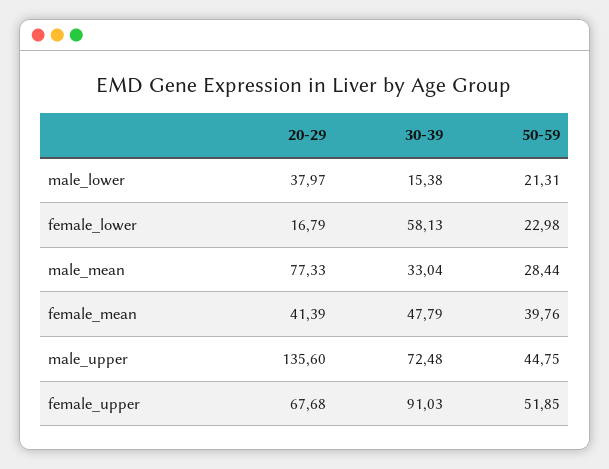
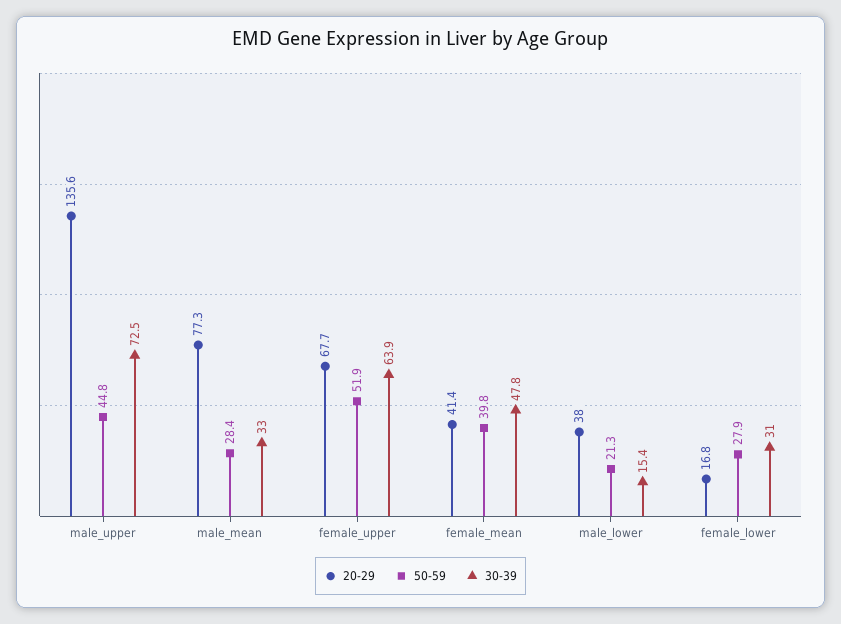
30-39, female_lower: 58.13 -> 31
50-59, female_lower: 22.98 -> 27.9
30-39, female_upper: 91.03 -> 63.9

